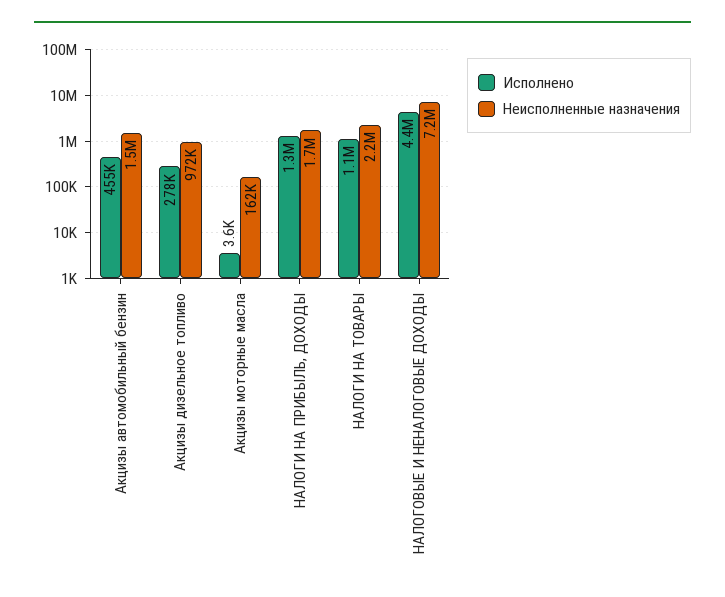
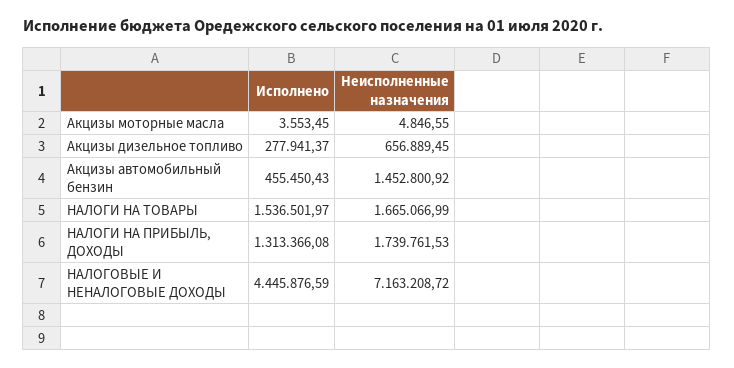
Неисполненные назначения, Акцизы дизельное топливо: 972000 -> 656889.45
Неисполненные назначения, Акцизы моторные масла: 162000 -> 4846.55
Исполнено, НАЛОГИ НА ТОВАРЫ: 1100000 -> 1536501.97
Неисполненные назначения, НАЛОГИ НА ТОВАРЫ: 2200000 -> 1665066.99

